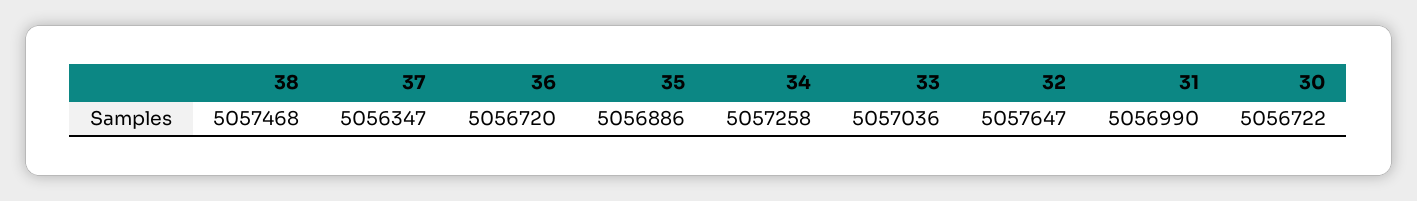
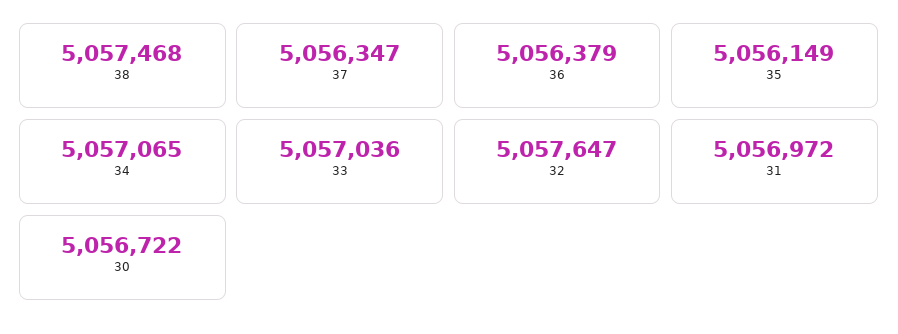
36: 5056720 -> 5056379
35: 5056886 -> 5056149
34: 5057258 -> 5057065
31: 5056990 -> 5056972

